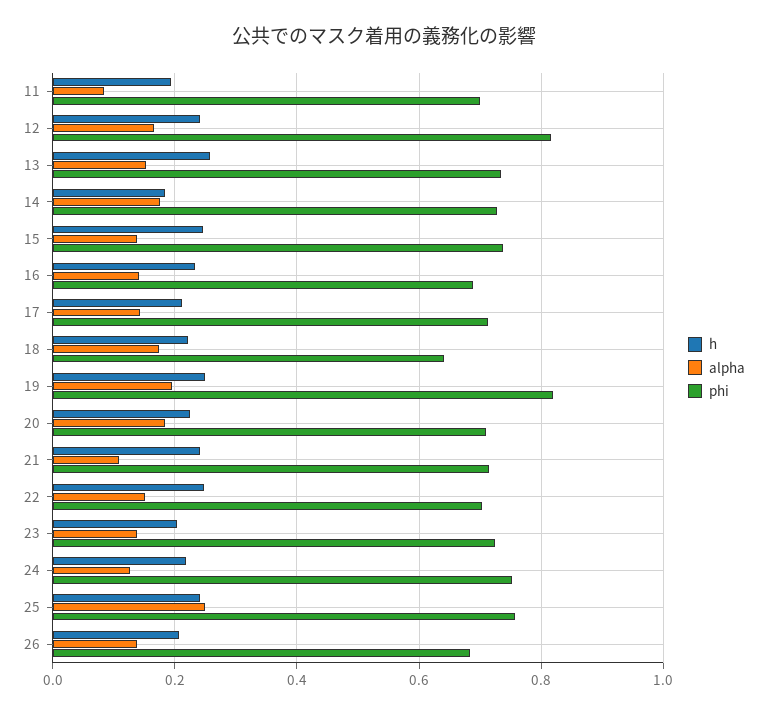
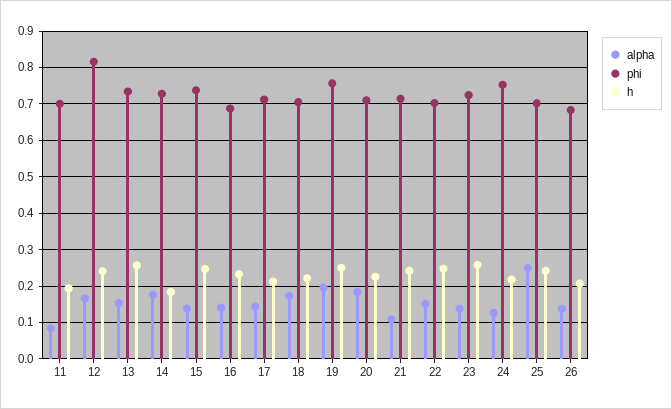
phi, 18: 0.64 -> 0.7
phi, 19: 0.82 -> 0.76
h, 23: 0.2 -> 0.26
phi, 25: 0.76 -> 0.7

